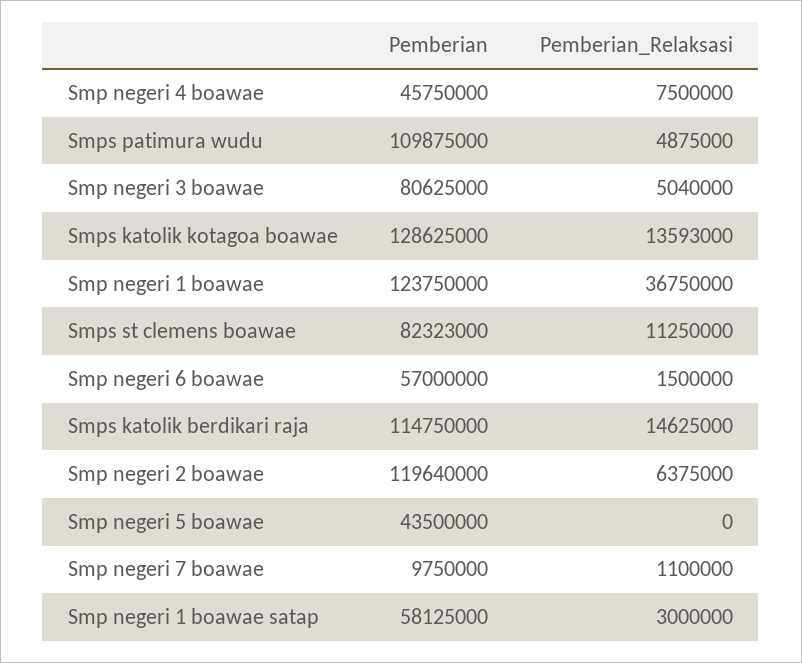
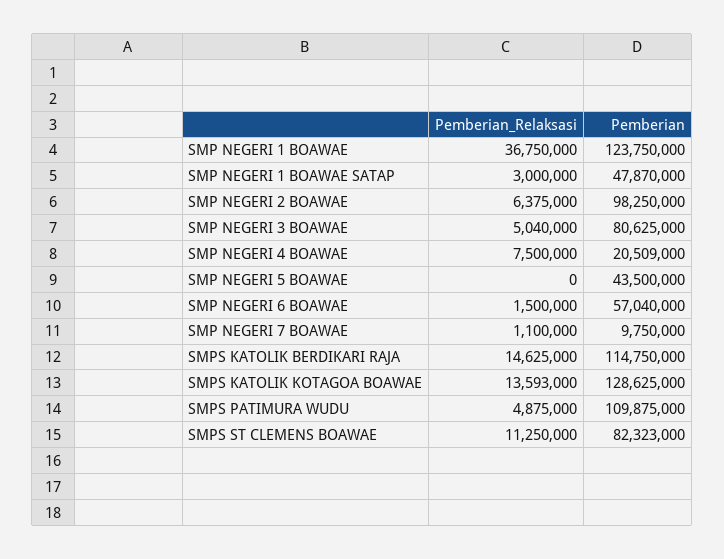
Pemberian, Smp negeri 4 boawae: 45750000 -> 20509000
Pemberian, Smp negeri 6 boawae: 57000000 -> 57040000
Pemberian, Smp negeri 2 boawae: 119640000 -> 98250000
Pemberian, Smp negeri 1 boawae satap: 58125000 -> 47870000

